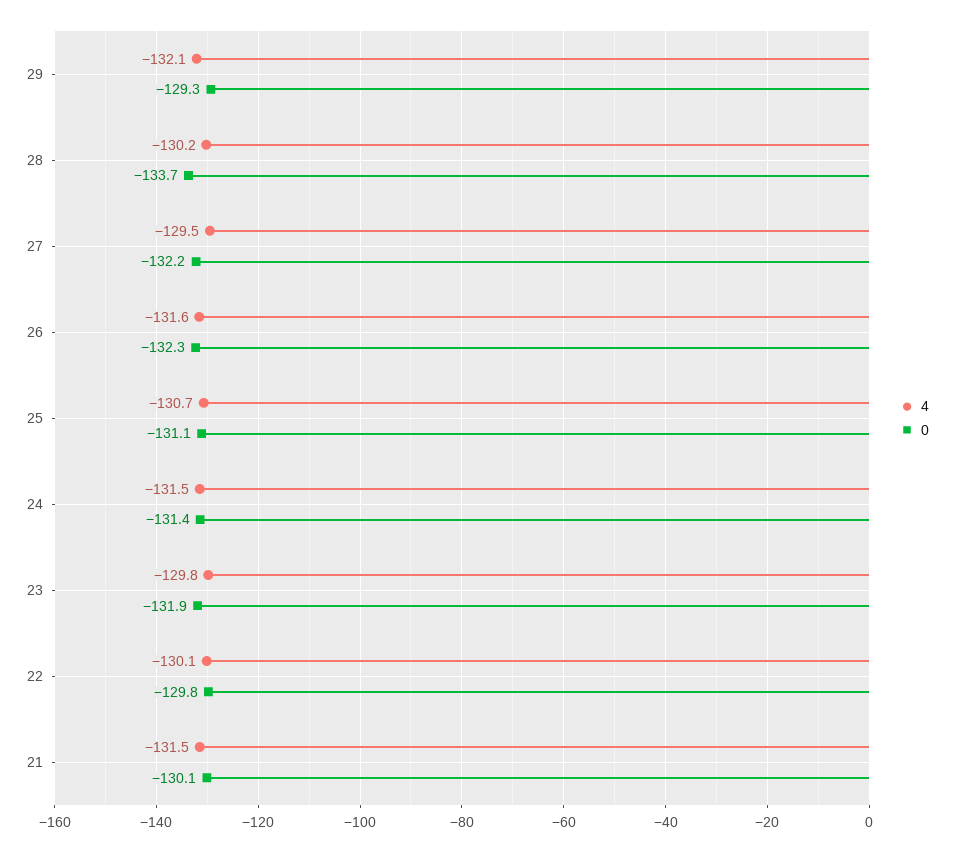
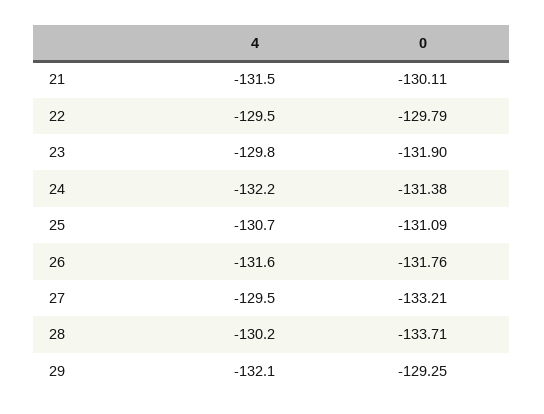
0, 27: -132.2 -> -133.21
0, 26: -132.3 -> -131.76
4, 24: -131.5 -> -132.2
4, 22: -130.1 -> -129.5

